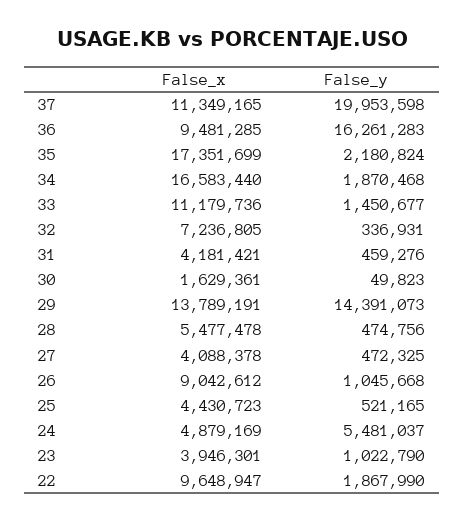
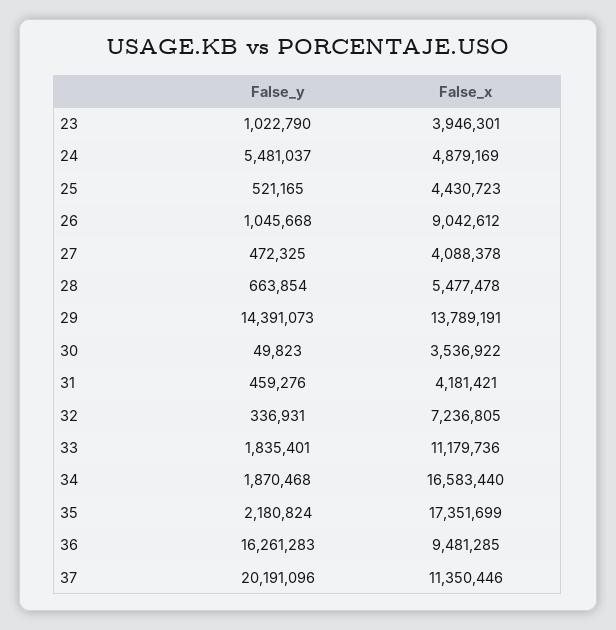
False_x, 37: 11349165 -> 11350446
False_y, 37: 19953598 -> 20191096
False_y, 33: 1450677 -> 1835401
False_x, 30: 1629361 -> 3536922
False_y, 28: 474756 -> 663854
False_x, 22: 9648947 -> none
False_y, 22: 1867990 -> none

